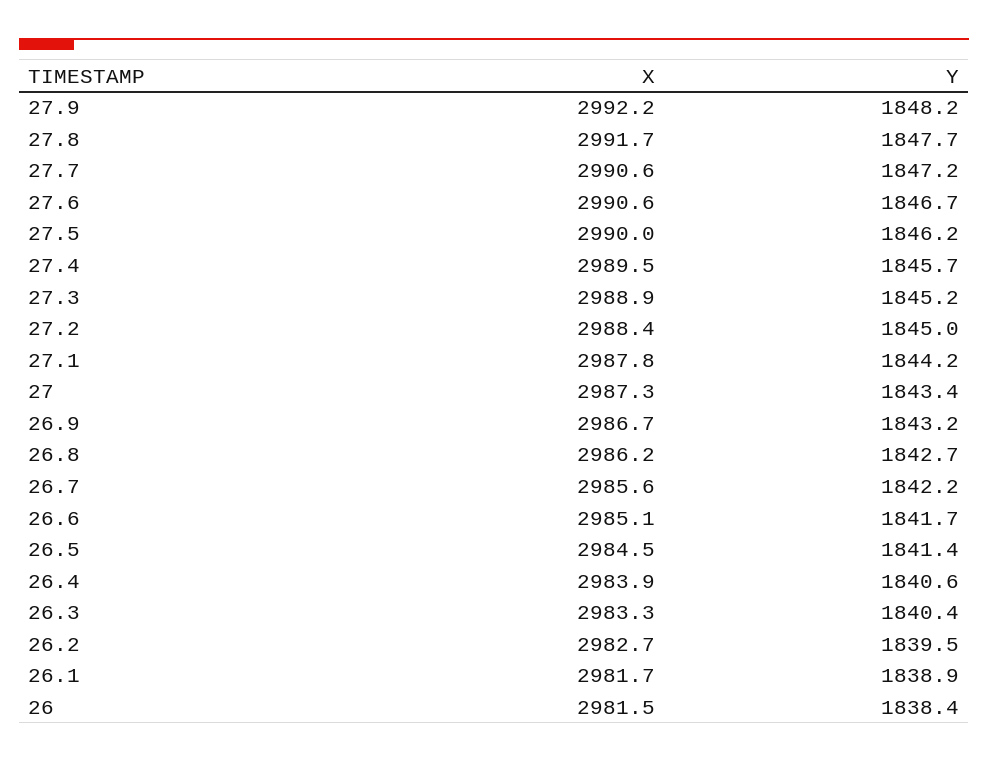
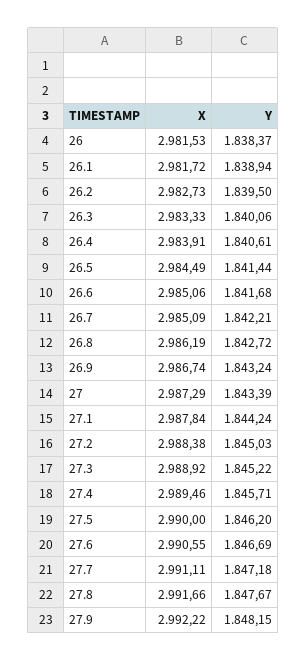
X, 27.7: 2990.6 -> 2991.11
X, 26.7: 2985.6 -> 2985.09
Y, 26.3: 1840.4 -> 1840.06

